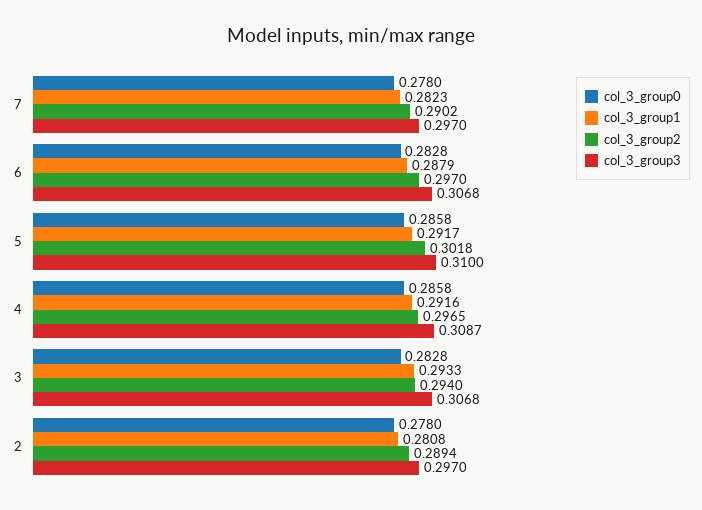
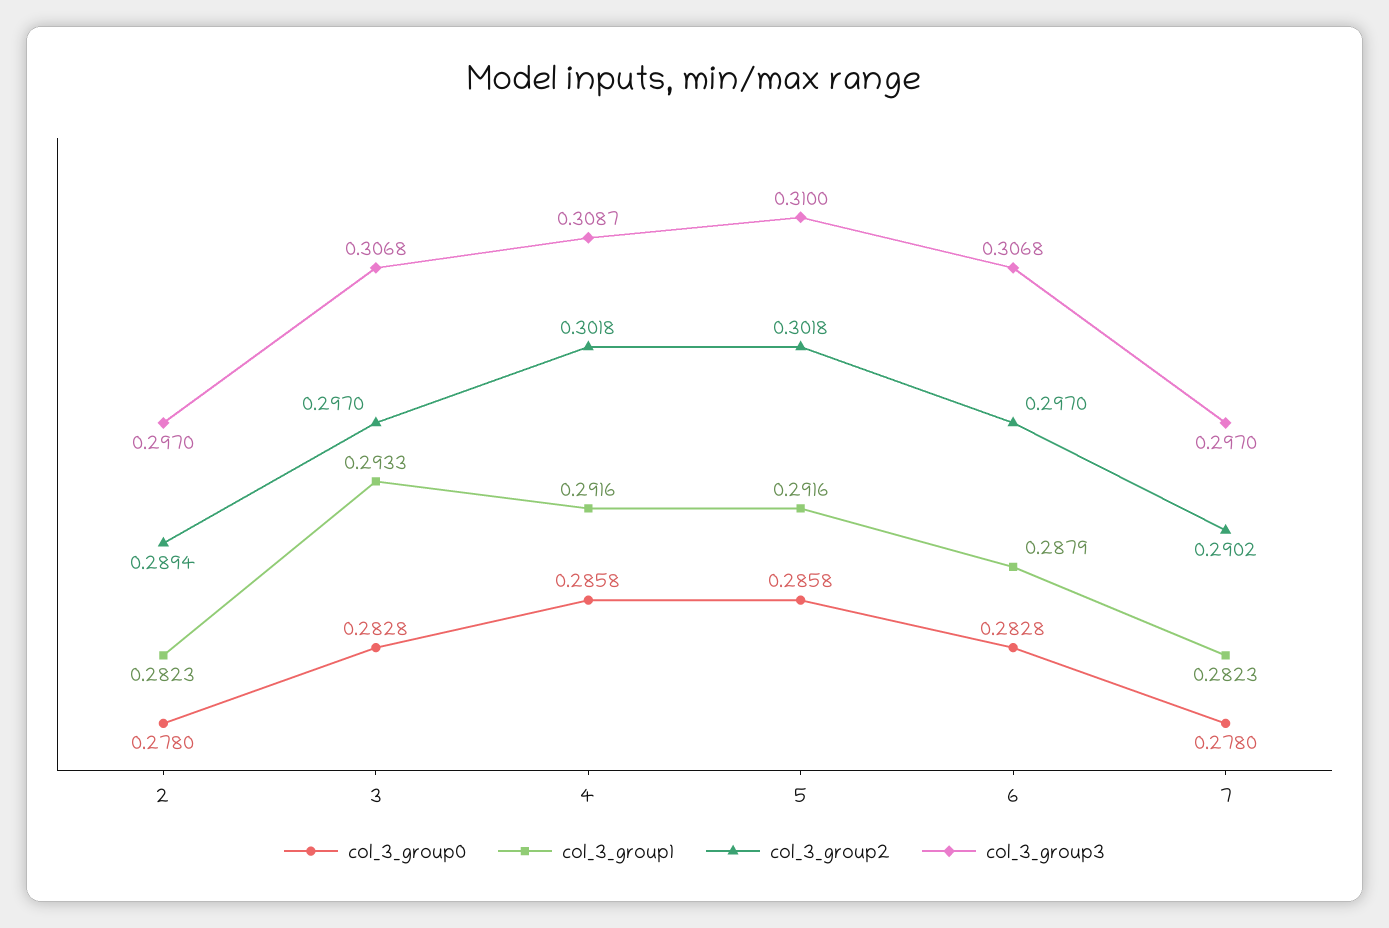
col_3_group1, 5: 0.2917 -> 0.2916
col_3_group2, 4: 0.2965 -> 0.3018
col_3_group2, 3: 0.294 -> 0.297
col_3_group1, 2: 0.2808 -> 0.2823

